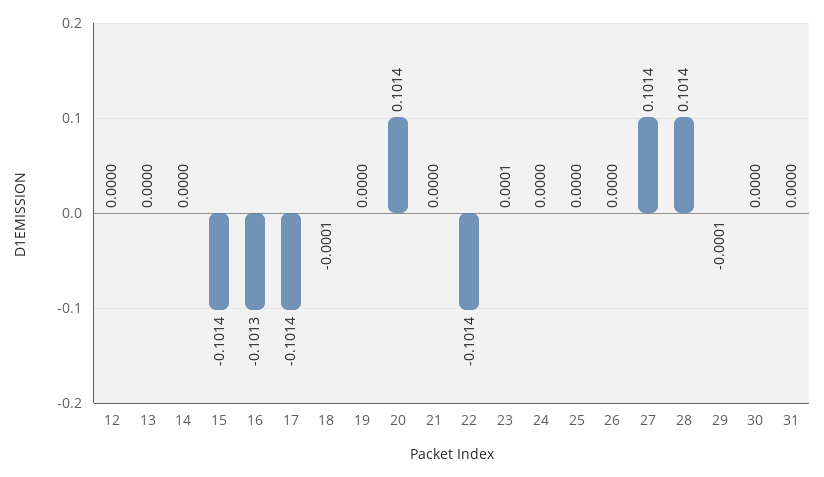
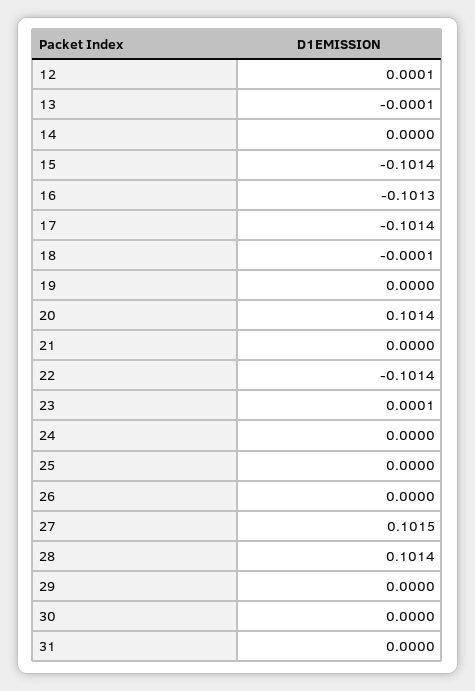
12: 0 -> 0.0001
13: 0 -> -0.0001
27: 0.1014 -> 0.1015
29: -0.0001 -> 0

